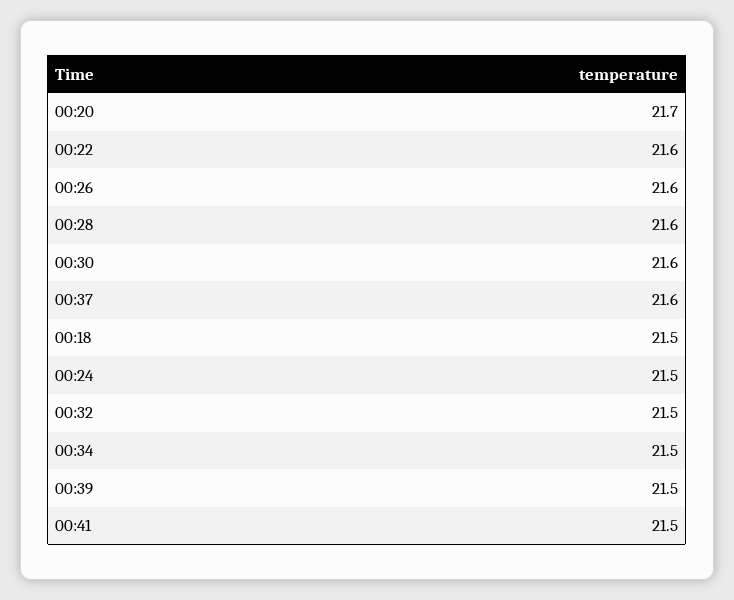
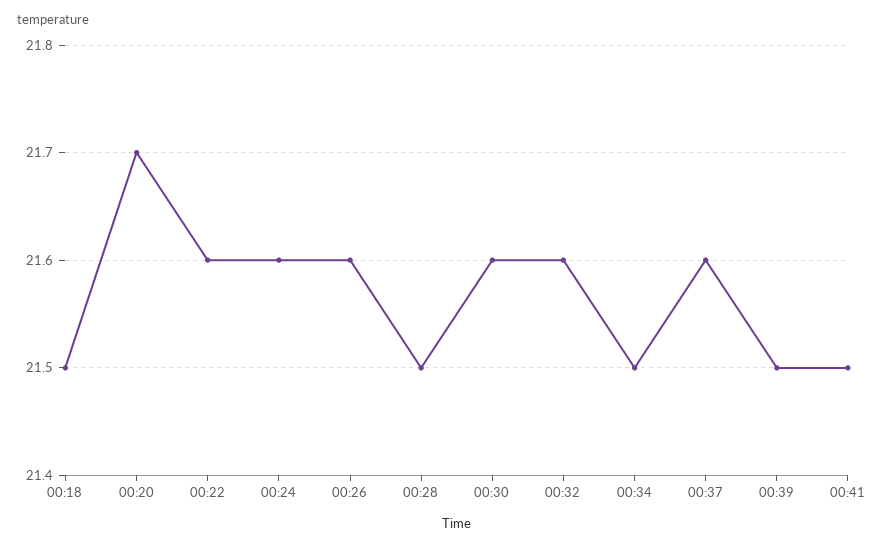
00:28: 21.6 -> 21.5
00:24: 21.5 -> 21.6
00:32: 21.5 -> 21.6

